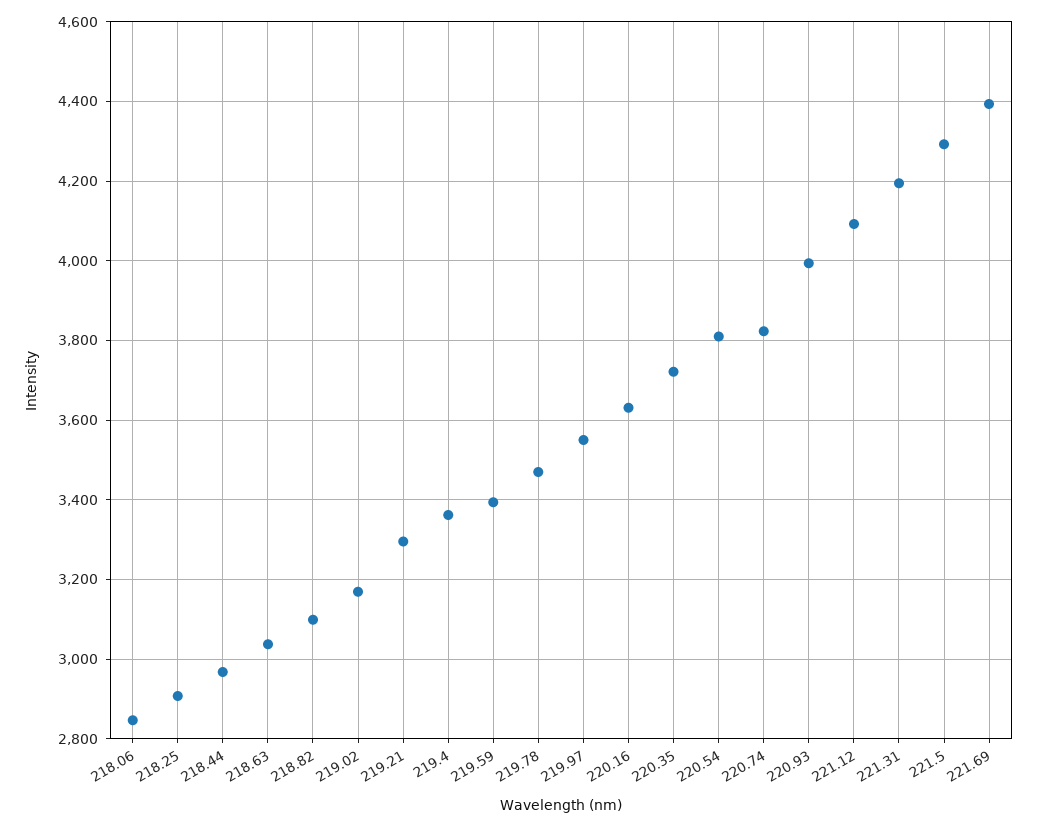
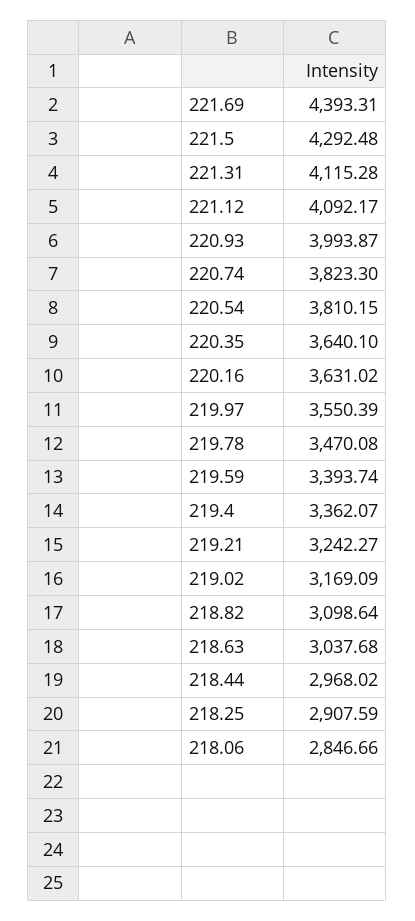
219.21: 3300 -> 3242.27
220.35: 3720 -> 3640.1
221.31: 4200 -> 4115.28

